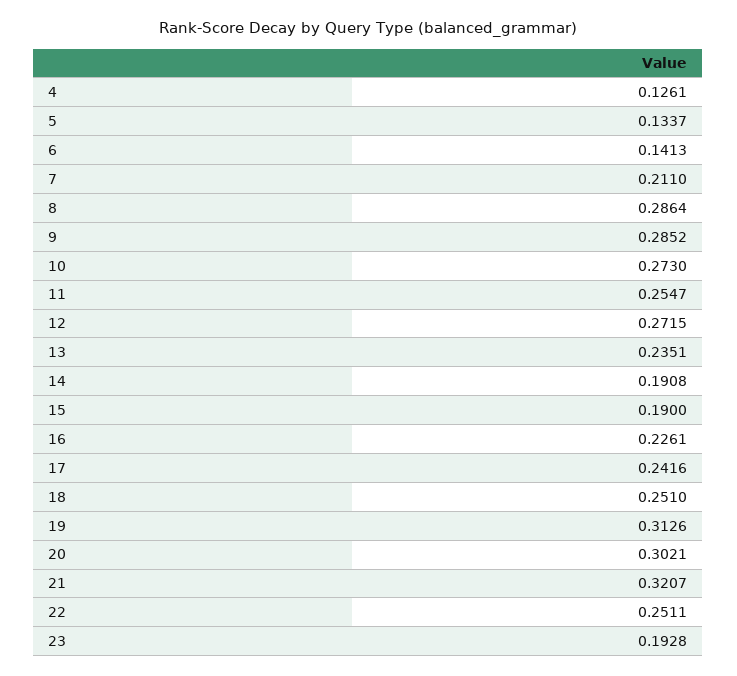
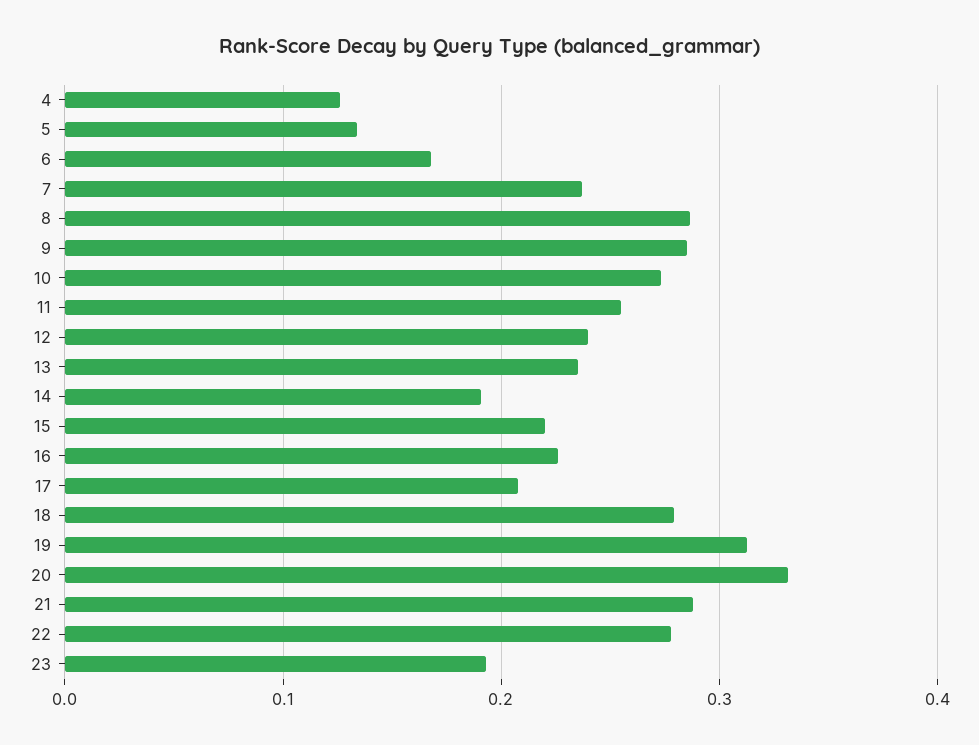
6: 0.1413 -> 0.17
7: 0.211 -> 0.24
12: 0.2715 -> 0.24
15: 0.19 -> 0.22
17: 0.2416 -> 0.21
18: 0.251 -> 0.28
20: 0.3021 -> 0.33
21: 0.3207 -> 0.29
22: 0.2511 -> 0.28

